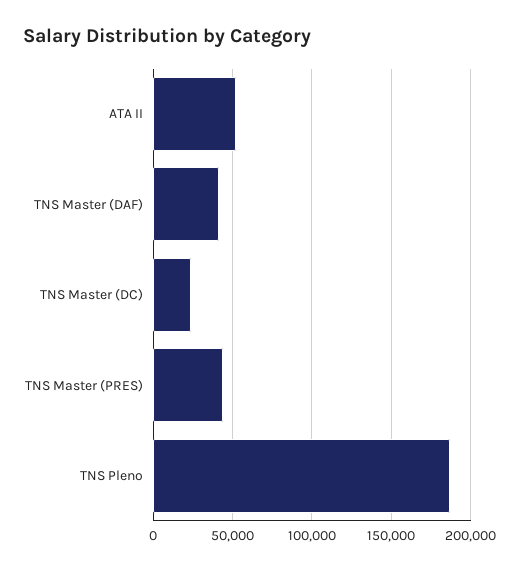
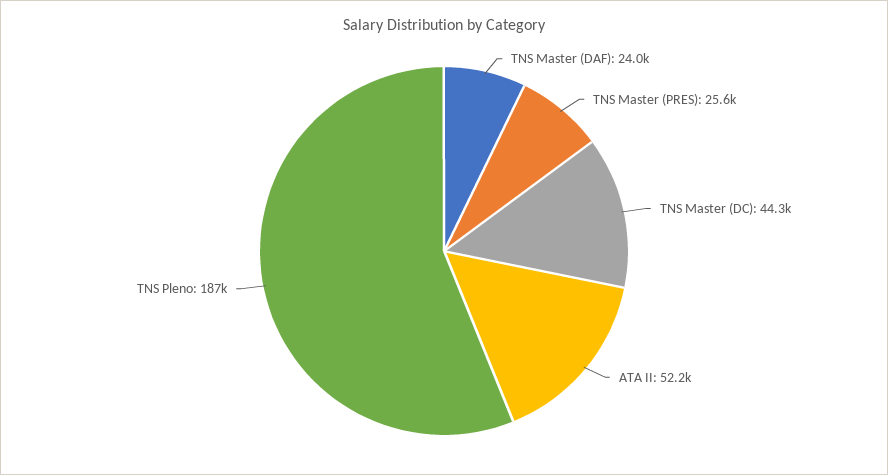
TNS Master (DAF): 40000 -> 24000
TNS Master (DC): 25000 -> 44300
TNS Master (PRES): 45000 -> 25600

